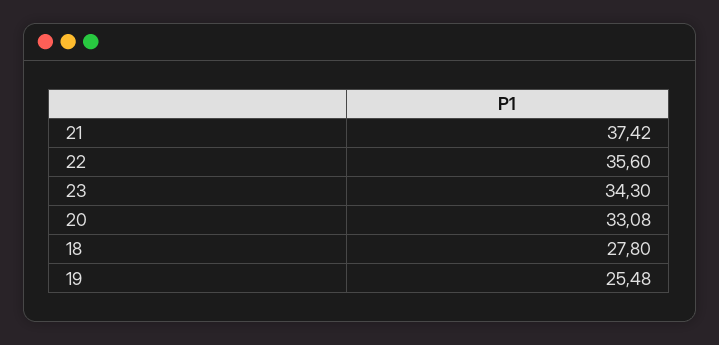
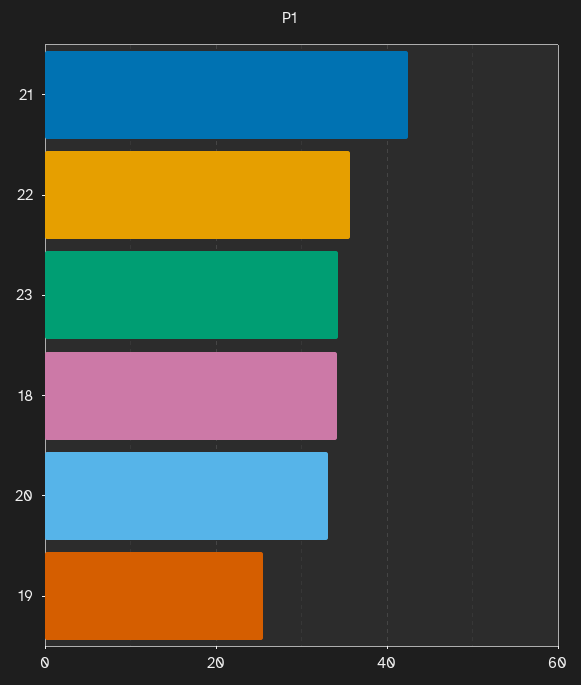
21: 37.42 -> 42
18: 27.8 -> 34

